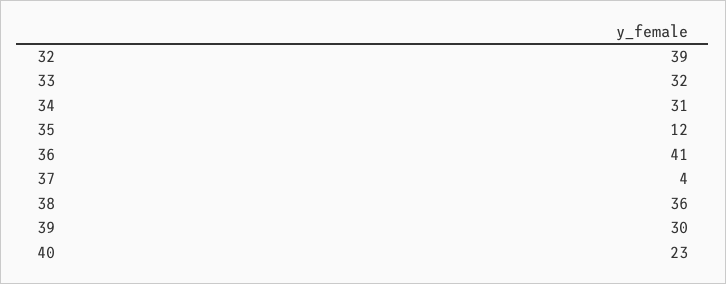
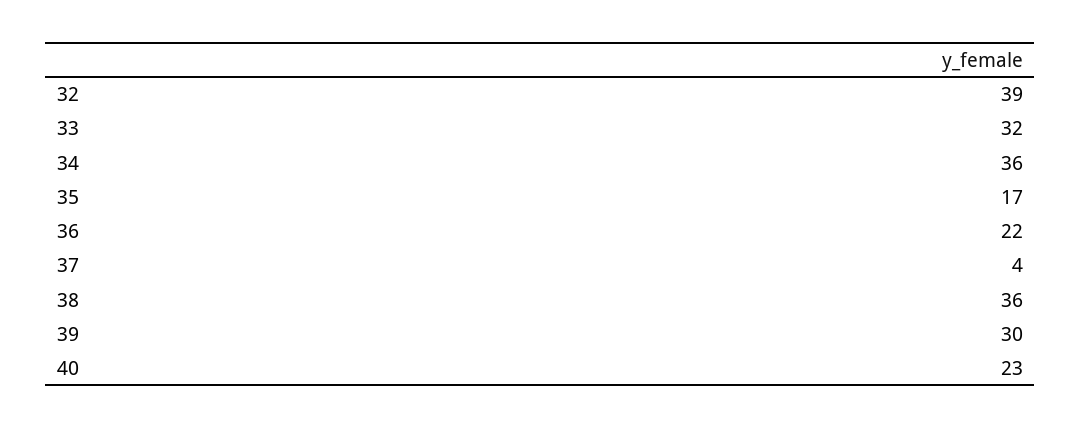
34: 31 -> 36
35: 12 -> 17
36: 41 -> 22

